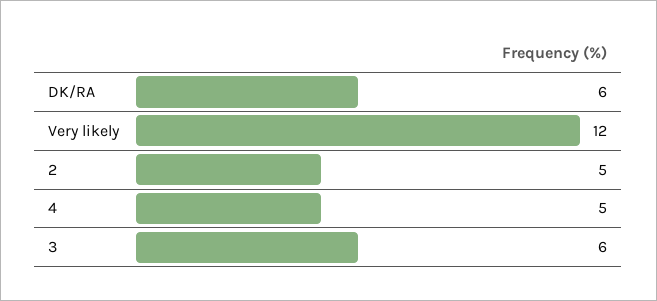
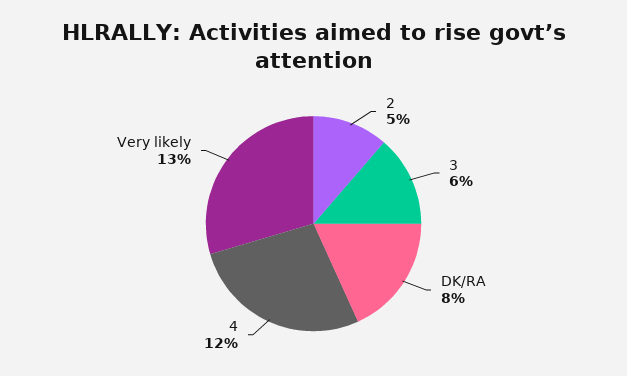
DK/RA: 6 -> 8
Very likely: 12 -> 13
4: 5 -> 12

